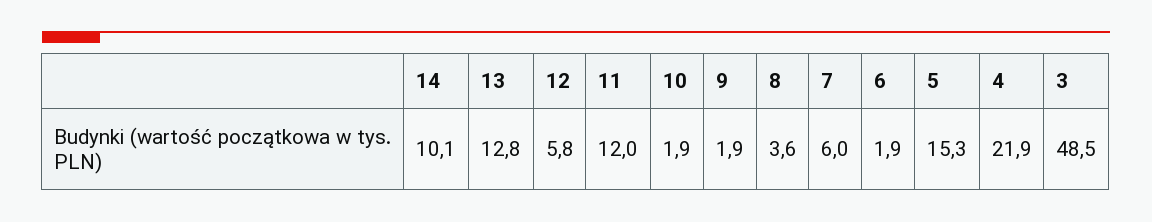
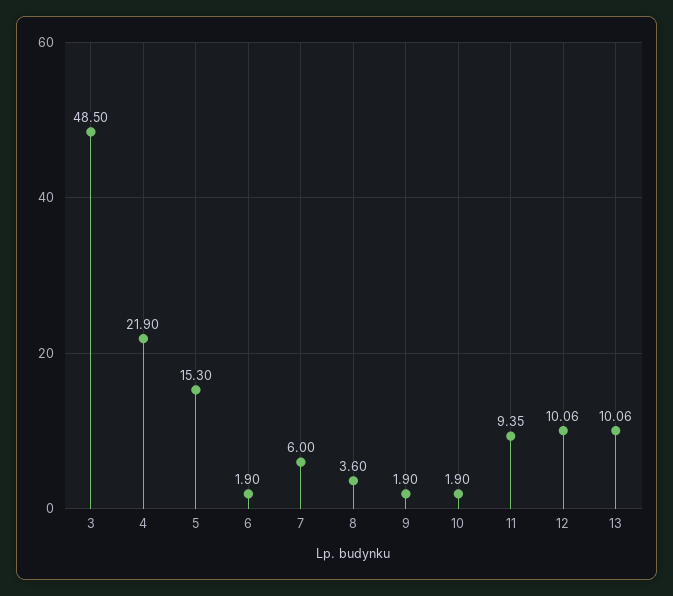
14: 10.1 -> none
13: 12.8 -> 10.06
12: 5.8 -> 10.06
11: 12 -> 9.35

